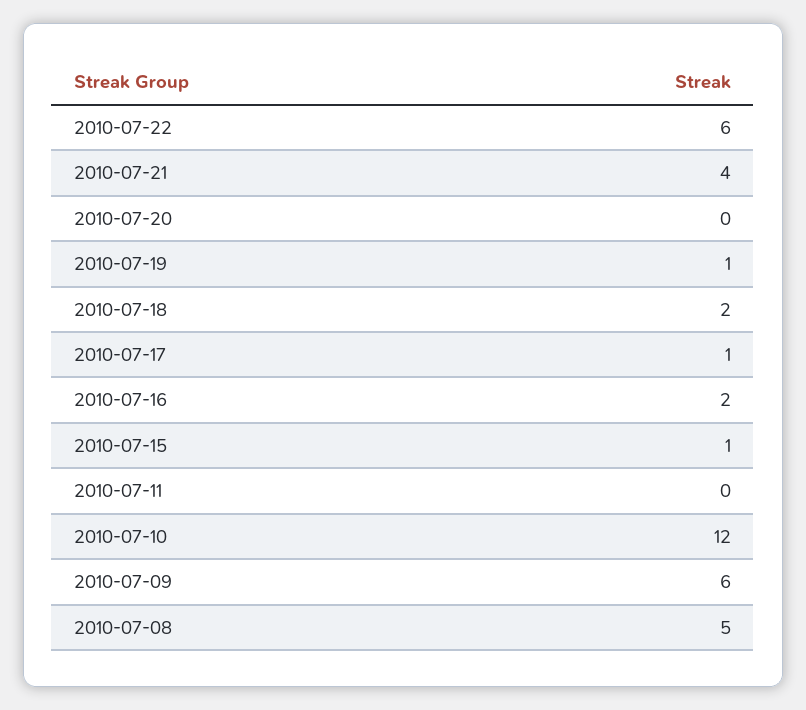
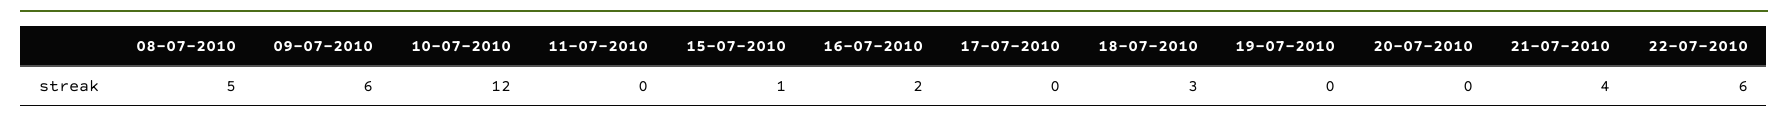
2010-07-19: 1 -> 0
2010-07-18: 2 -> 3
2010-07-17: 1 -> 0

